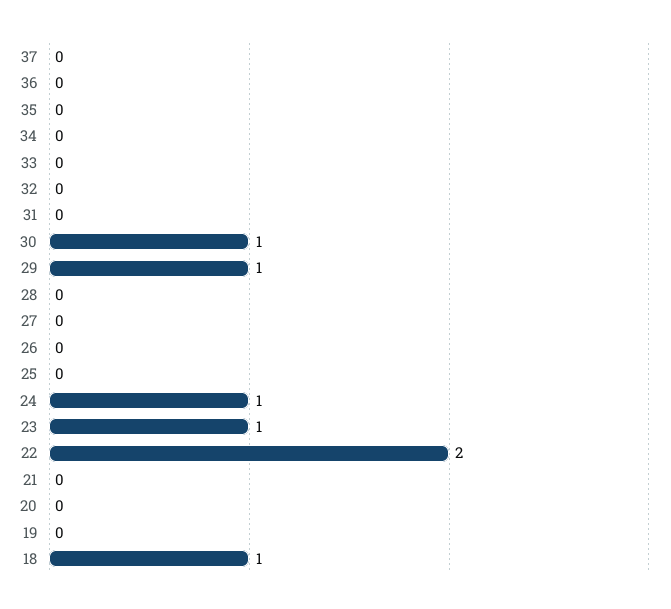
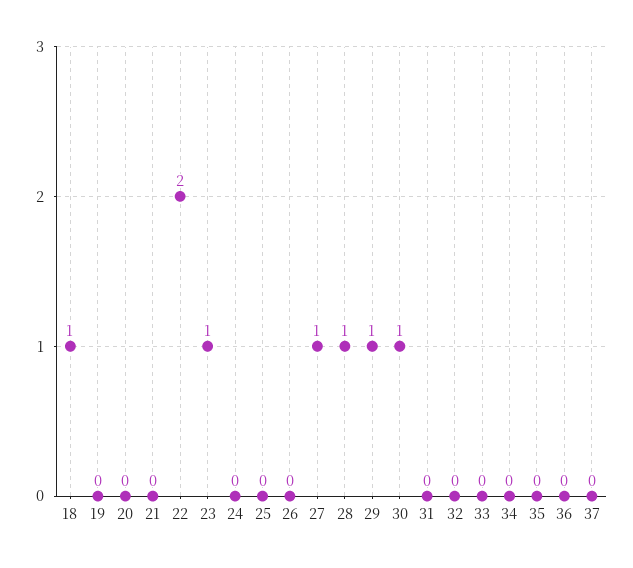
28: 0 -> 1
27: 0 -> 1
24: 1 -> 0

